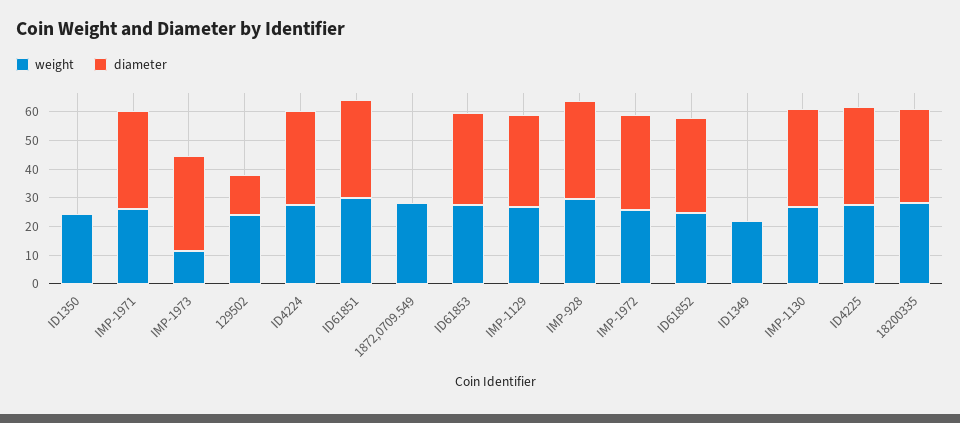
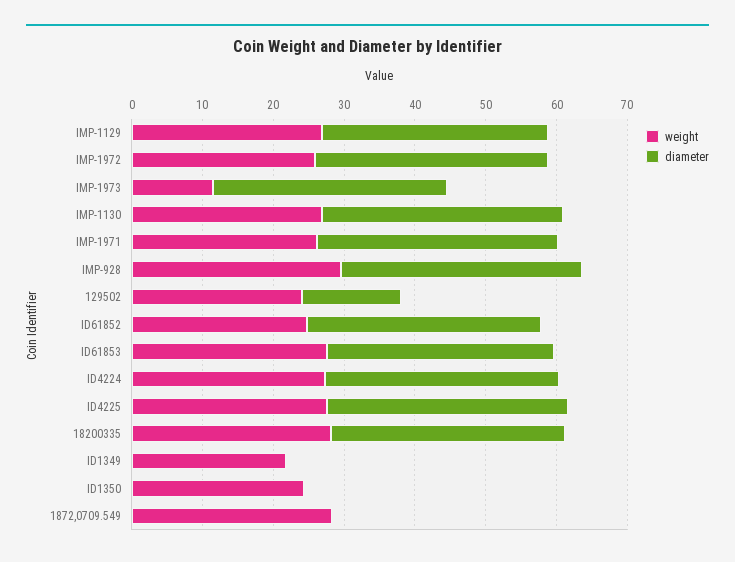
weight, ID61851: 30 -> none
diameter, ID61851: 35 -> none

